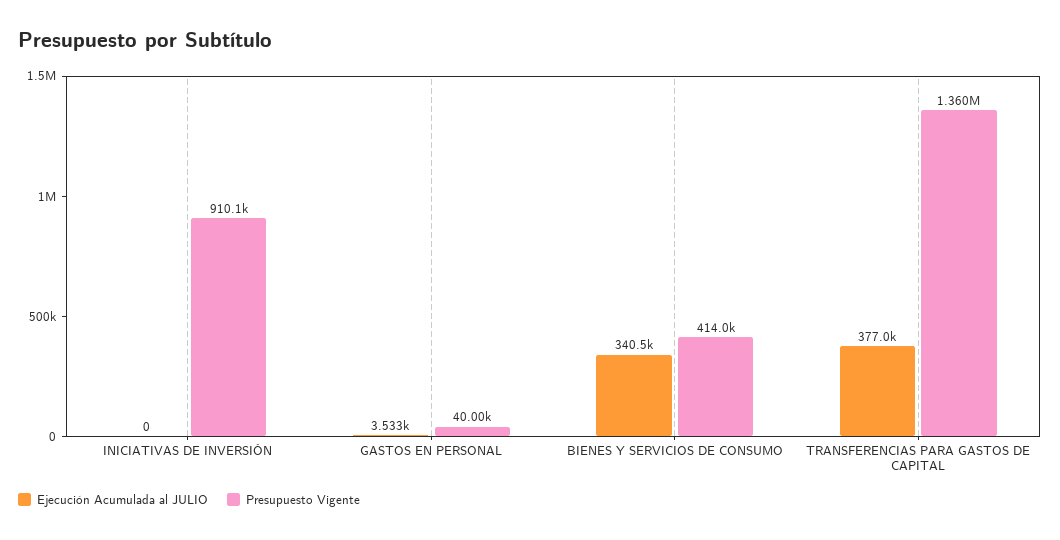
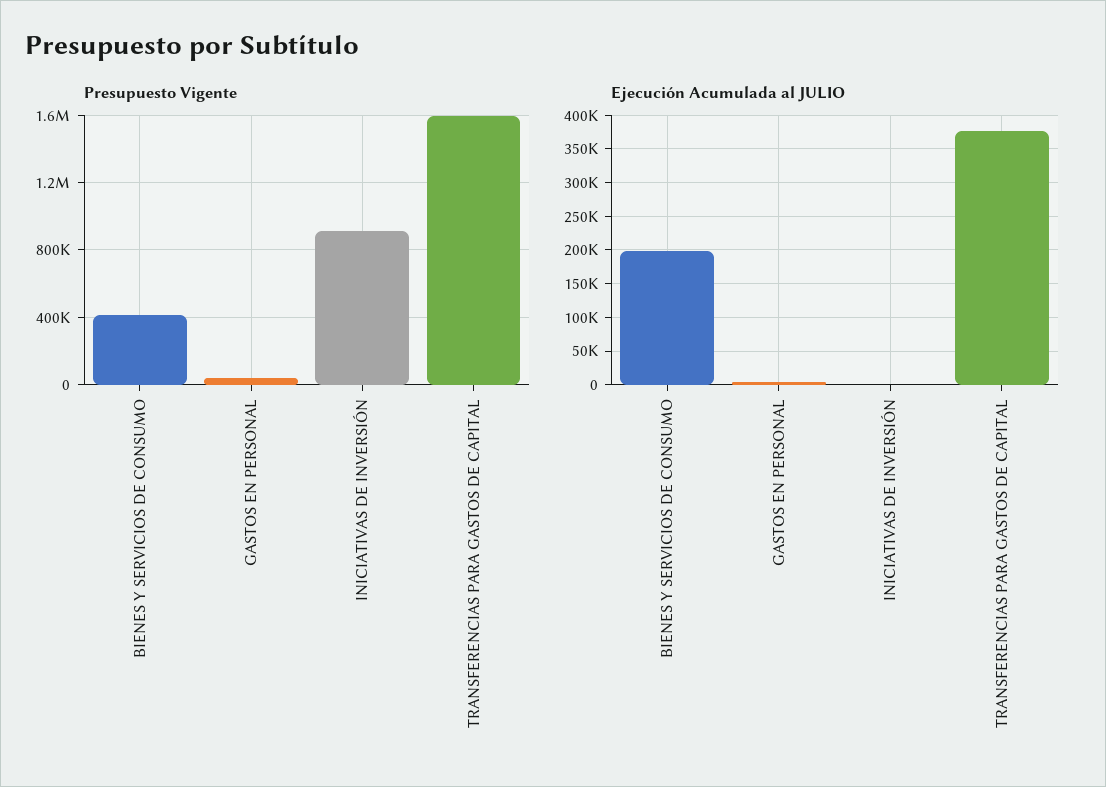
Ejecución Acumulada al JULIO, BIENES Y SERVICIOS DE CONSUMO: 340500 -> 200000
Presupuesto Vigente, TRANSFERENCIAS PARA GASTOS DE CAPITAL: 1360000 -> 1600000

